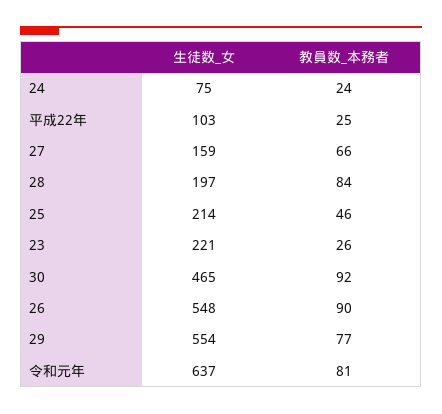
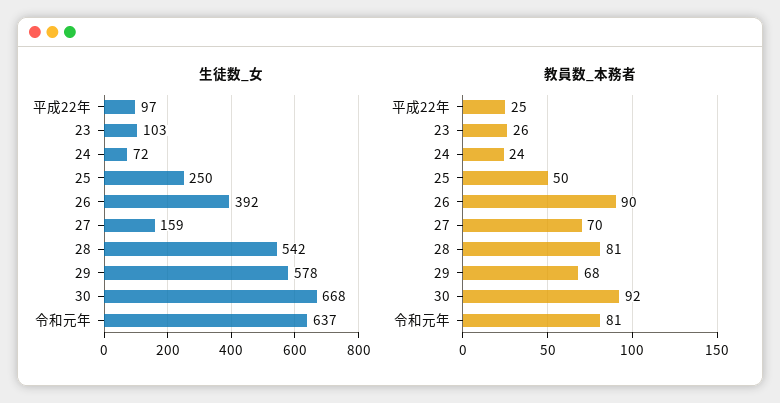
生徒数_女, 24: 75 -> 72
生徒数_女, 平成22年: 103 -> 97
教員数_本務者, 27: 66 -> 70
生徒数_女, 28: 197 -> 542
教員数_本務者, 28: 84 -> 81
生徒数_女, 25: 214 -> 250
教員数_本務者, 25: 46 -> 50
生徒数_女, 23: 221 -> 103
生徒数_女, 30: 465 -> 668
生徒数_女, 26: 548 -> 392
生徒数_女, 29: 554 -> 578
教員数_本務者, 29: 77 -> 68

